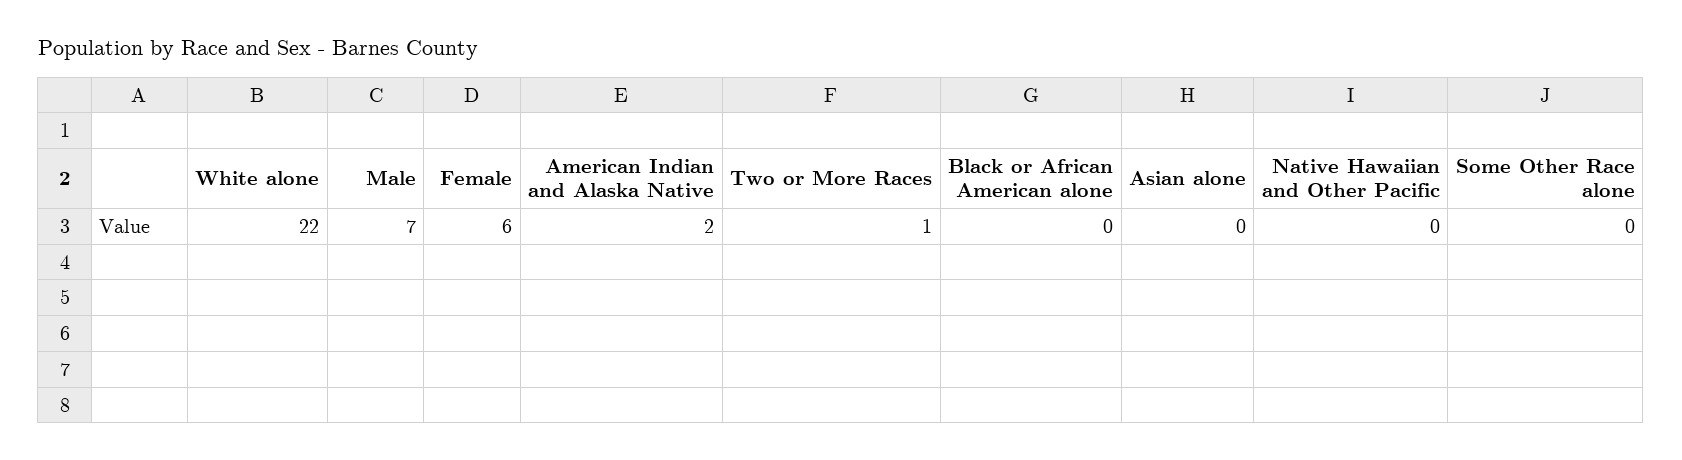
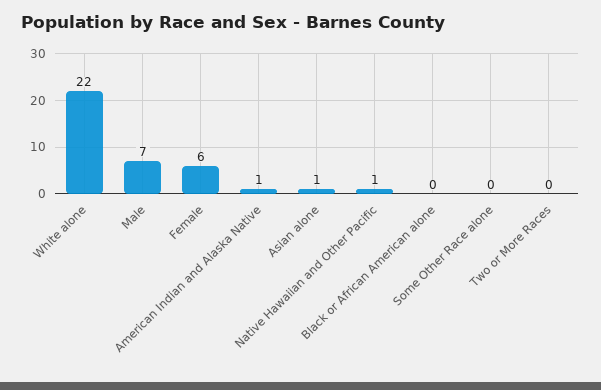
American Indian and Alaska Native: 2 -> 1
Two or More Races: 1 -> 0
Asian alone: 0 -> 1
Native Hawaiian and Other Pacific: 0 -> 1

